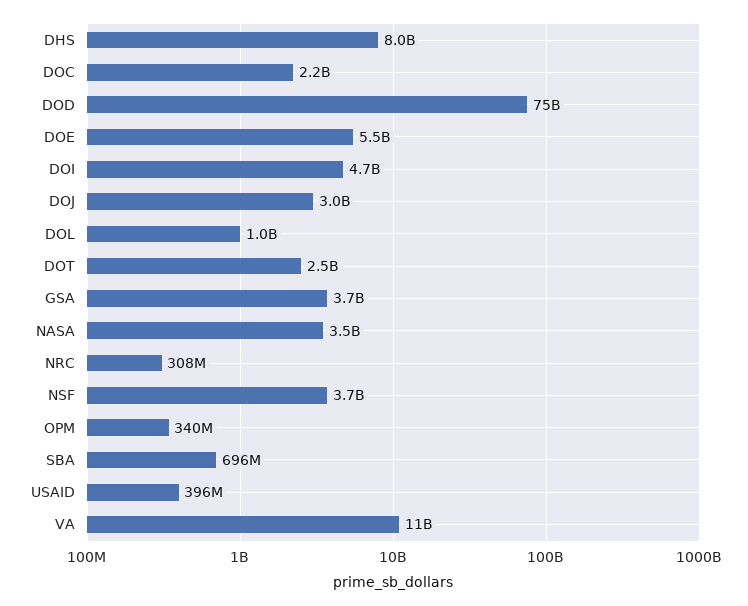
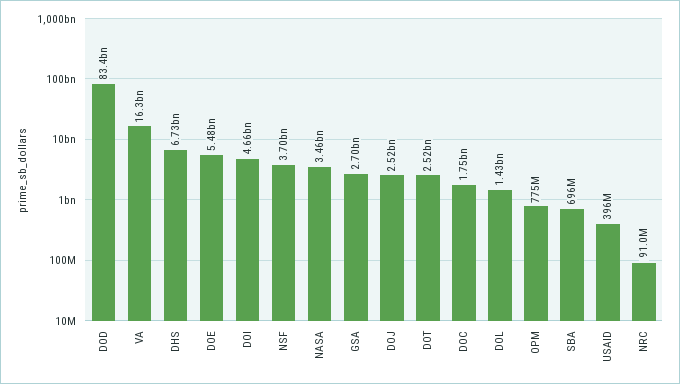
DHS: 8000000000 -> 6730000000
DOC: 2200000000 -> 1750000000
DOD: 75000000000 -> 83400000000
DOJ: 3000000000 -> 2520000000
DOL: 1000000000 -> 1430000000
GSA: 3700000000 -> 2700000000
NRC: 308000000 -> 91000000
OPM: 340000000 -> 775000000
VA: 11000000000 -> 16300000000

